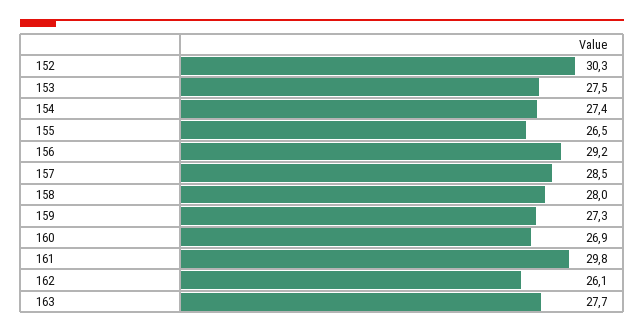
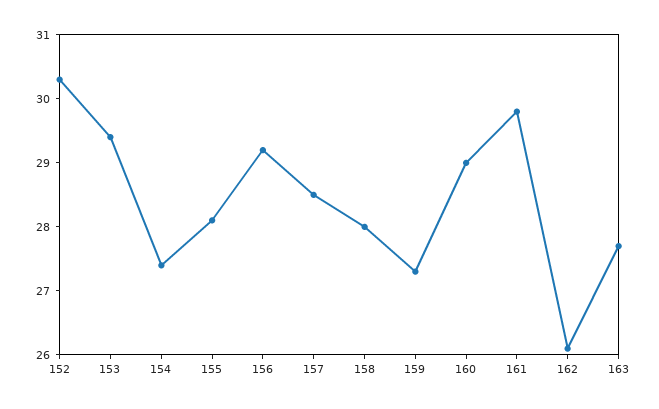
153: 27.5 -> 29.5
155: 26.5 -> 28
160: 26.9 -> 29

